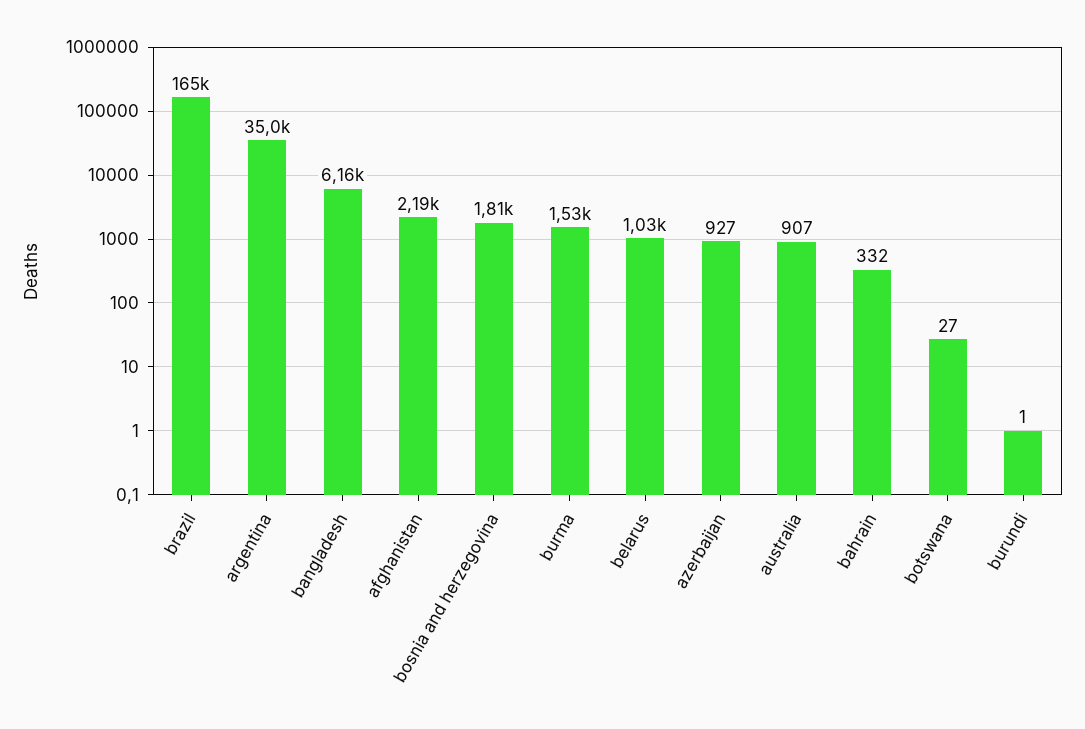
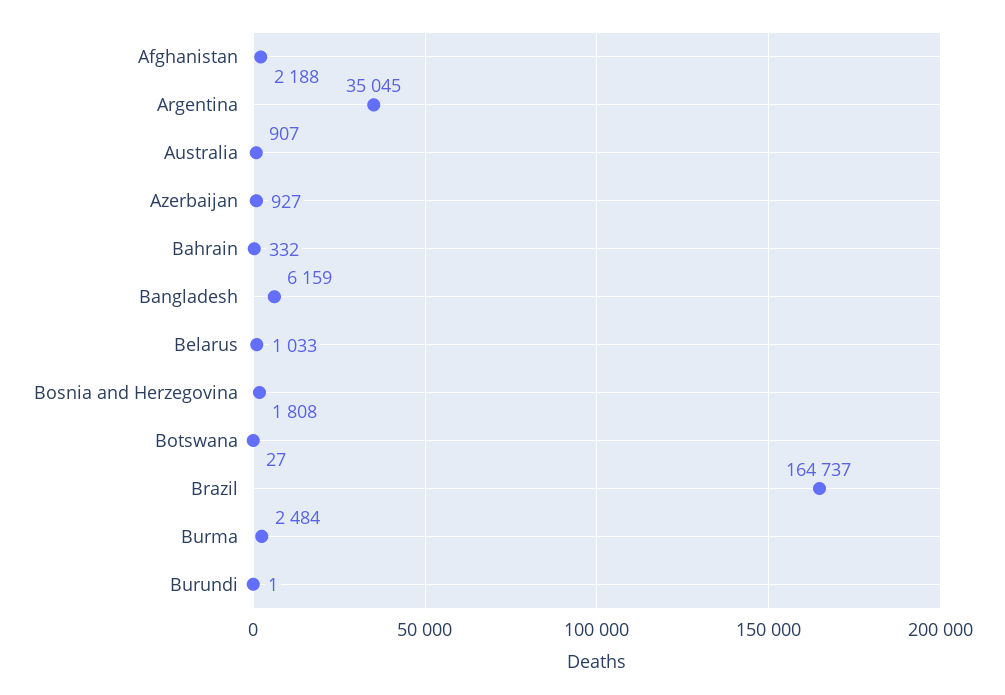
burma: 1530 -> 2484

